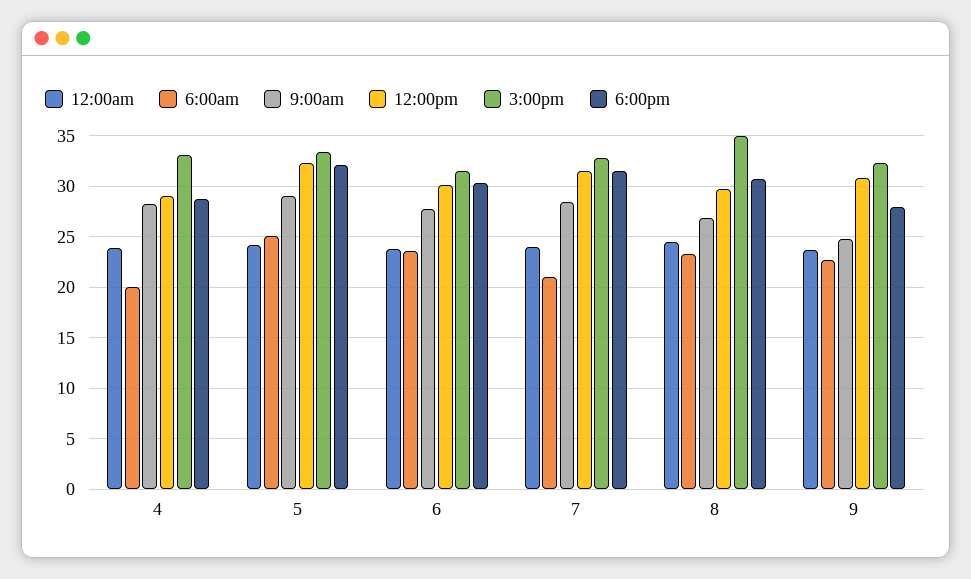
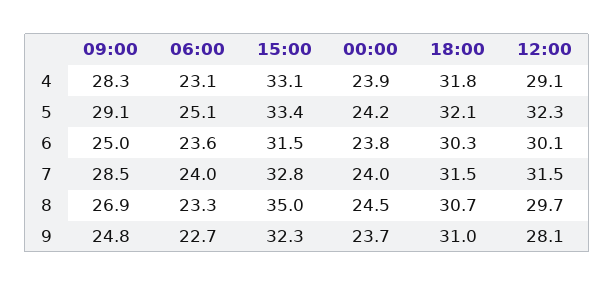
6:00am, 4: 20 -> 23.1
6:00pm, 4: 29 -> 31.8
9:00am, 6: 28 -> 25
6:00am, 7: 21 -> 24
12:00pm, 9: 31 -> 28.1
6:00pm, 9: 28 -> 31

